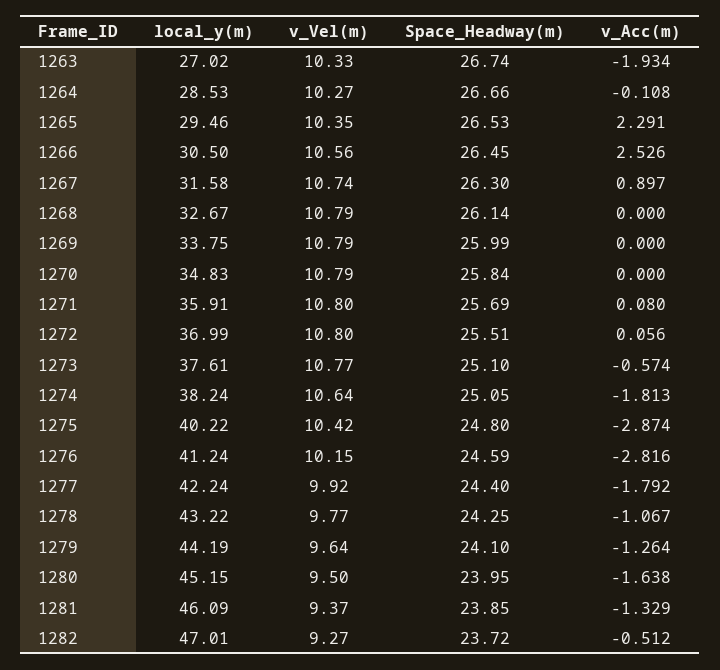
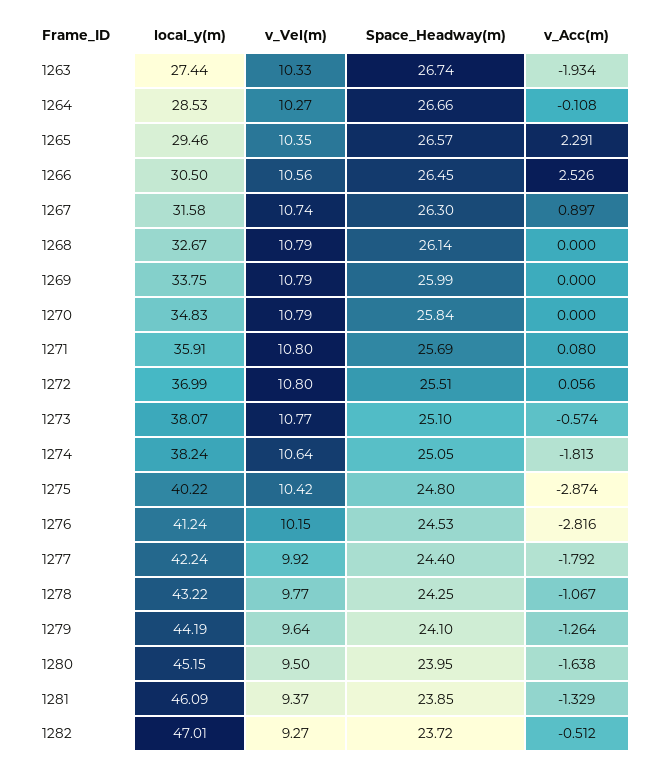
local_y(m), 1263: 27.02 -> 27.44
Space_Headway(m), 1265: 26.53 -> 26.57
local_y(m), 1273: 37.61 -> 38.07
Space_Headway(m), 1276: 24.59 -> 24.53

